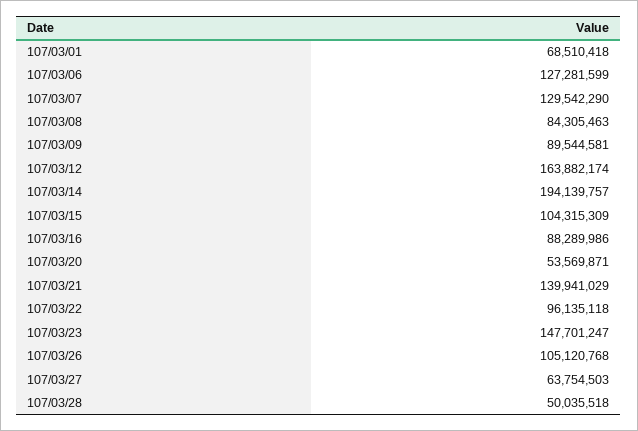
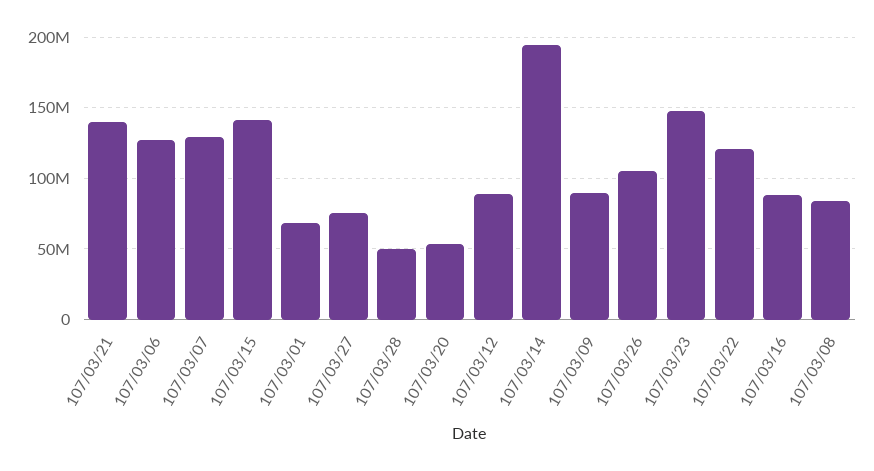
107/03/12: 163882174 -> 90000000
107/03/15: 104315309 -> 140000000
107/03/22: 96135118 -> 120000000
107/03/27: 63754503 -> 75000000

